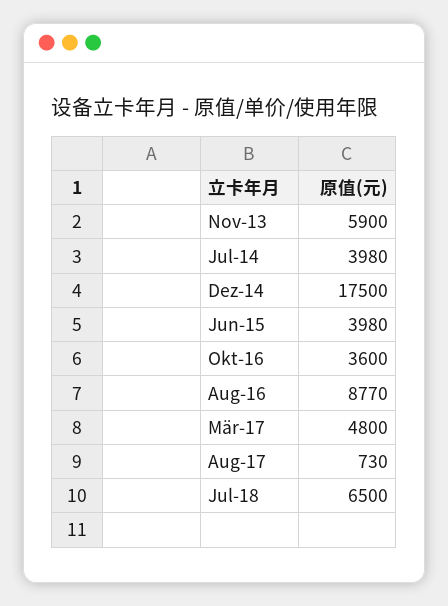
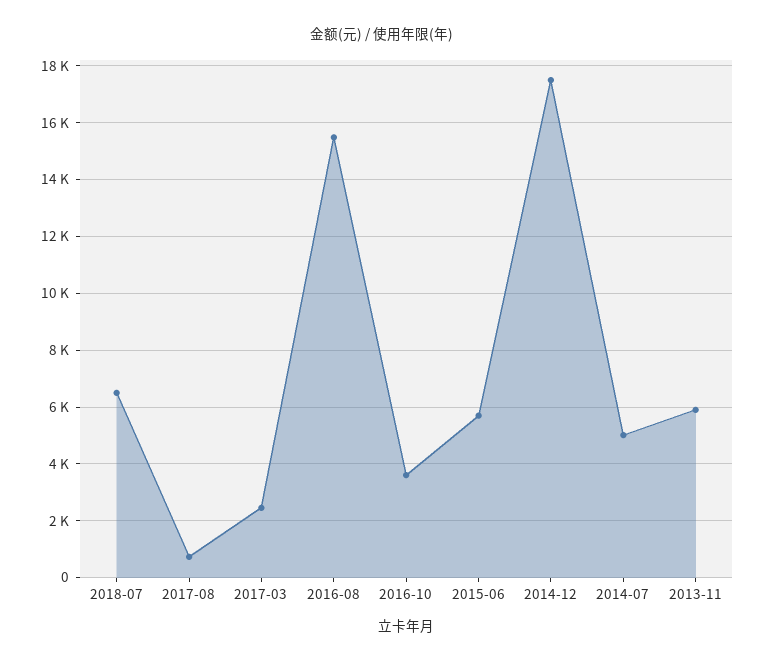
Jul-14: 3980 -> 5000
Jun-15: 3980 -> 5750
Aug-16: 8770 -> 15500
Mär-17: 4800 -> 2500

